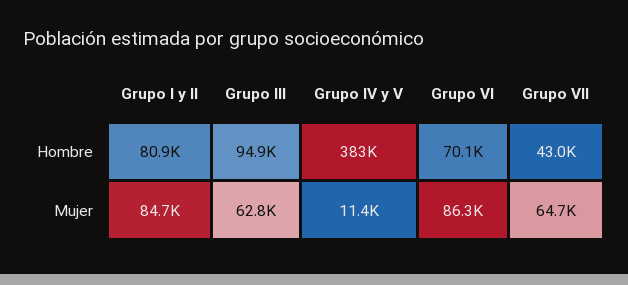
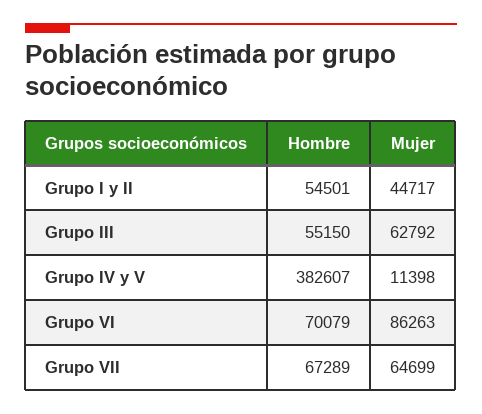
Grupo I y II, Hombre: 80900 -> 54501
Grupo III, Hombre: 94900 -> 55150
Grupo VII, Hombre: 43000 -> 67289
Grupo I y II, Mujer: 84700 -> 44717

